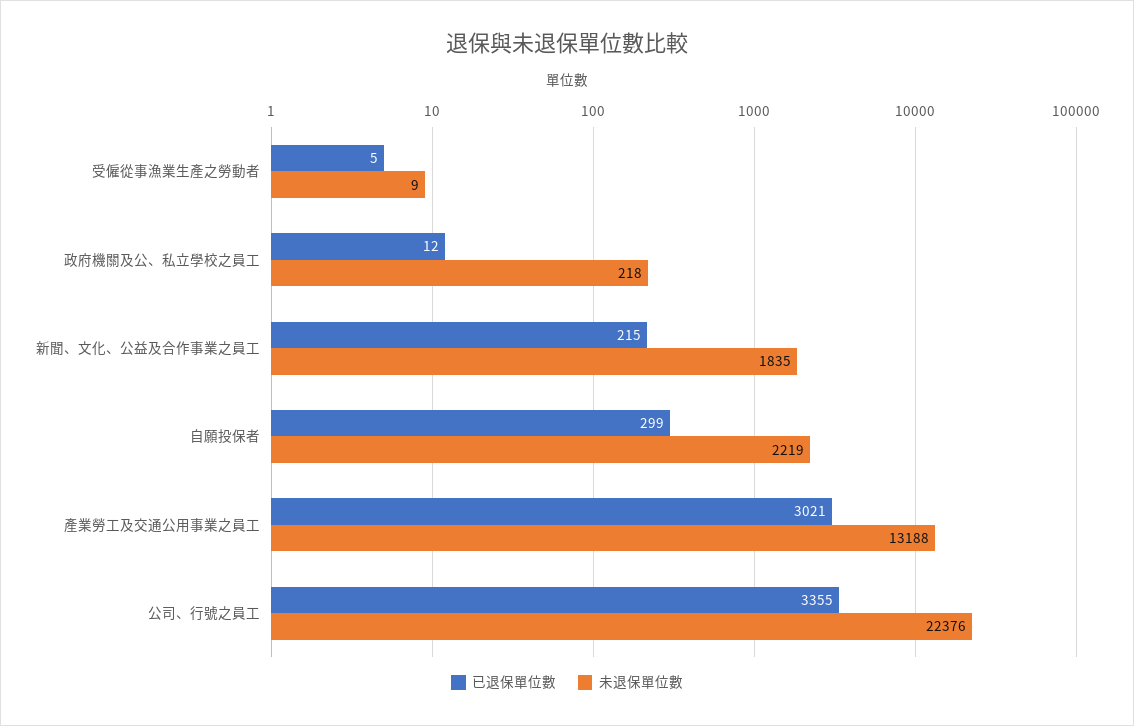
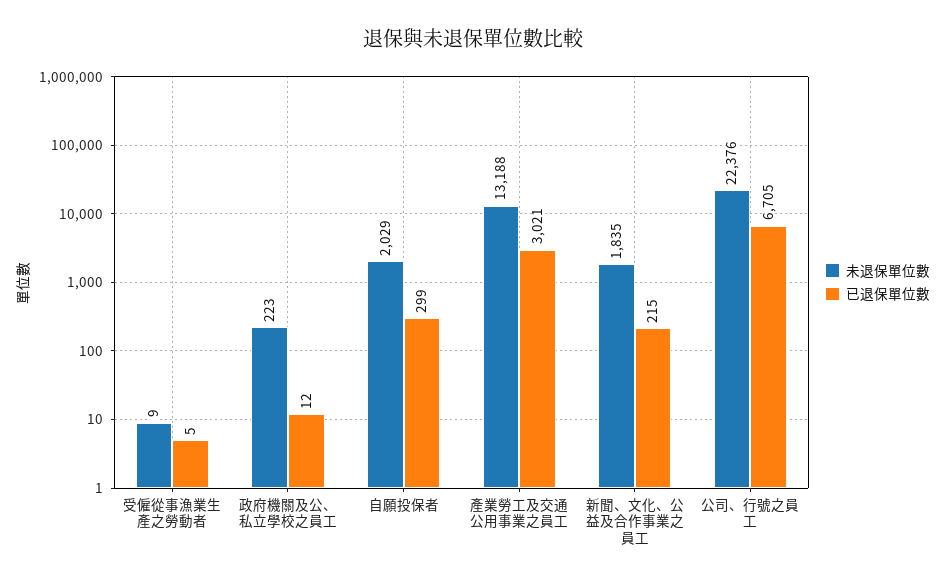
未退保單位數, 政府機關及公、私立學校之員工: 218 -> 223
未退保單位數, 自願投保者: 2219 -> 2029
已退保單位數, 公司、行號之員工: 3355 -> 6705

